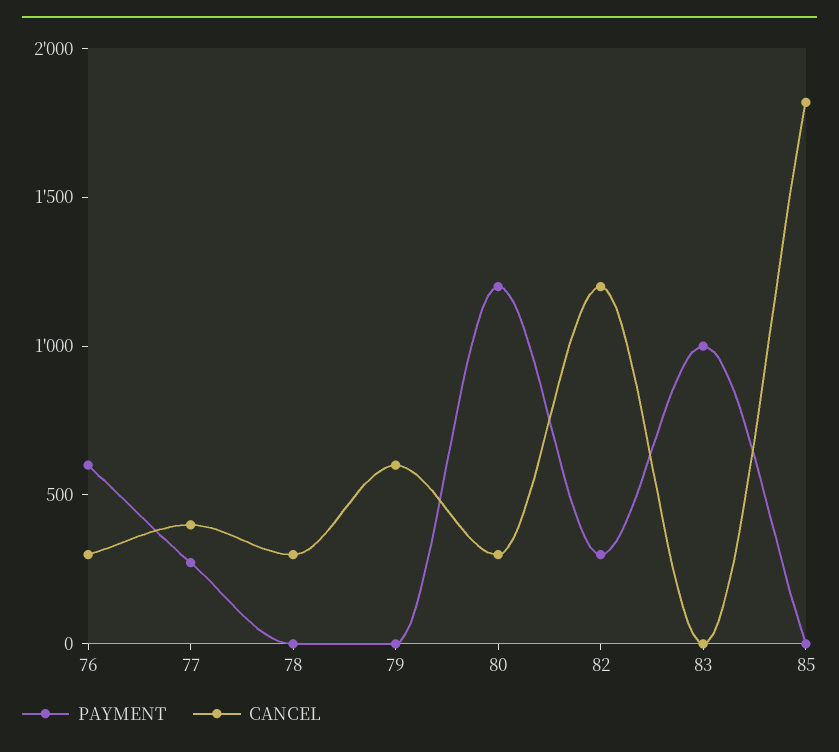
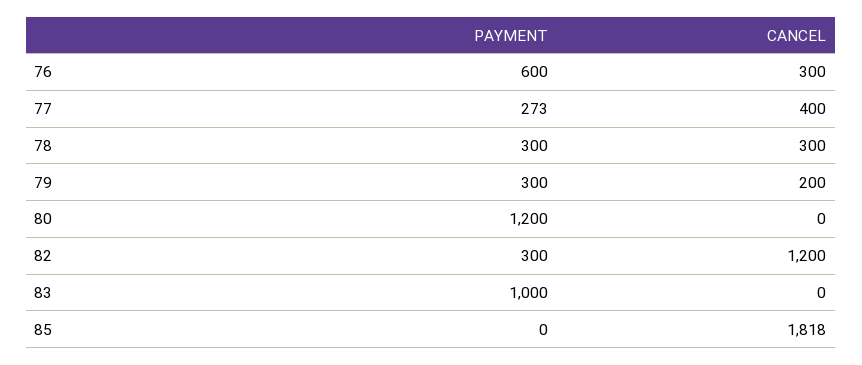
PAYMENT, 78: 0 -> 300
PAYMENT, 79: 0 -> 300
CANCEL, 79: 600 -> 200
CANCEL, 80: 300 -> 0

